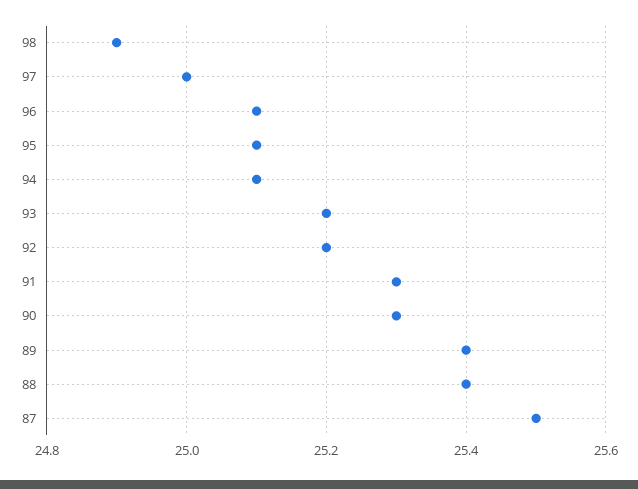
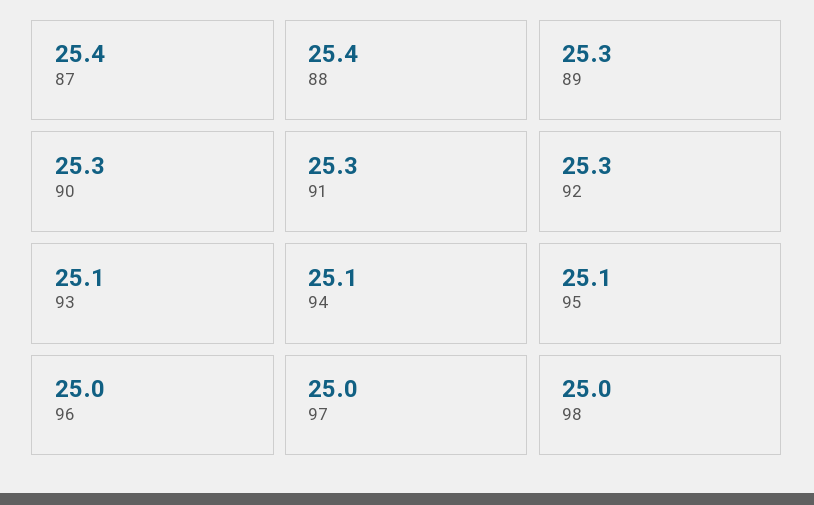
98: 24.9 -> 25
96: 25.1 -> 25
93: 25.2 -> 25.1
92: 25.2 -> 25.3
89: 25.4 -> 25.3
87: 25.5 -> 25.4

